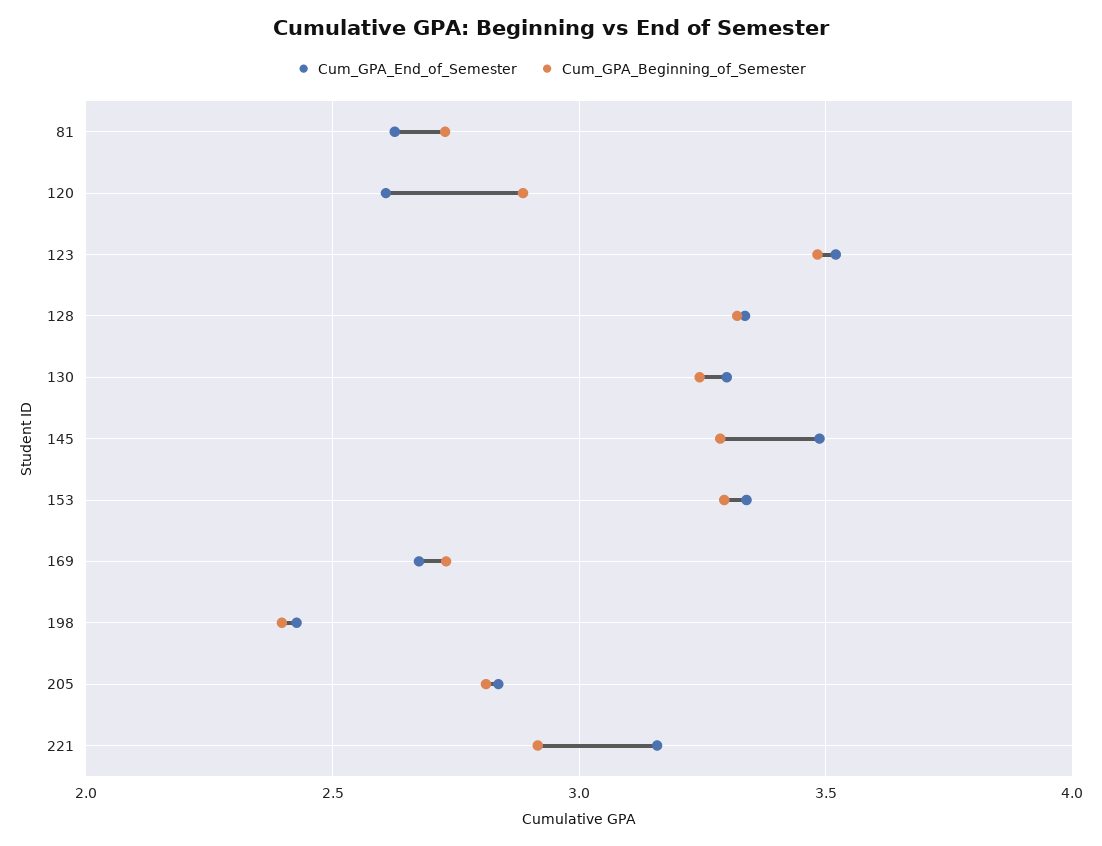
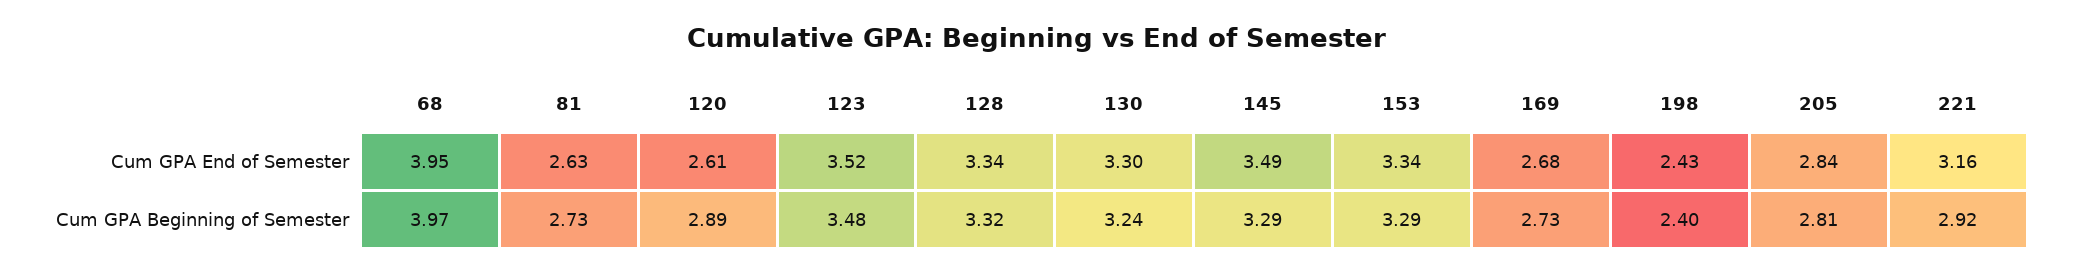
Cum_GPA_End_of_Semester, 68: none -> 3.95
Cum_GPA_Beginning_of_Semester, 68: none -> 3.97

